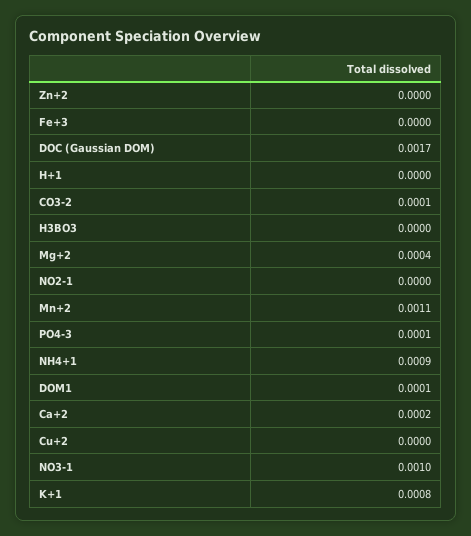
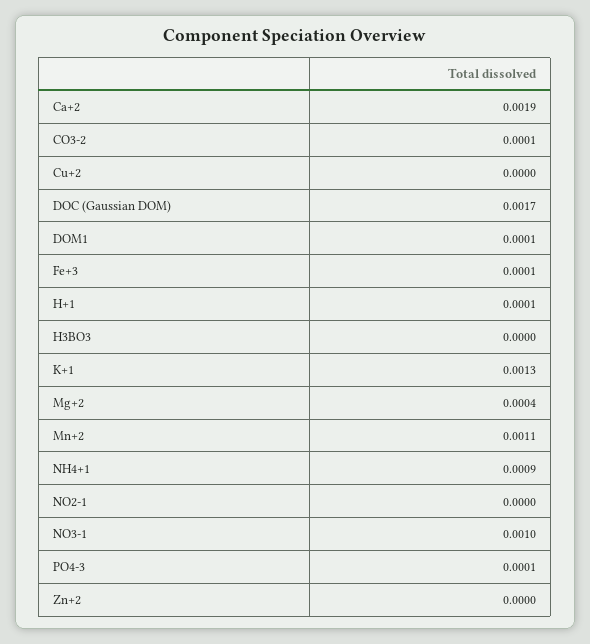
Fe+3: 0 -> 0.0001
H+1: 0 -> 0.0001
Ca+2: 0.0002 -> 0.0019
K+1: 0.0008 -> 0.0013

